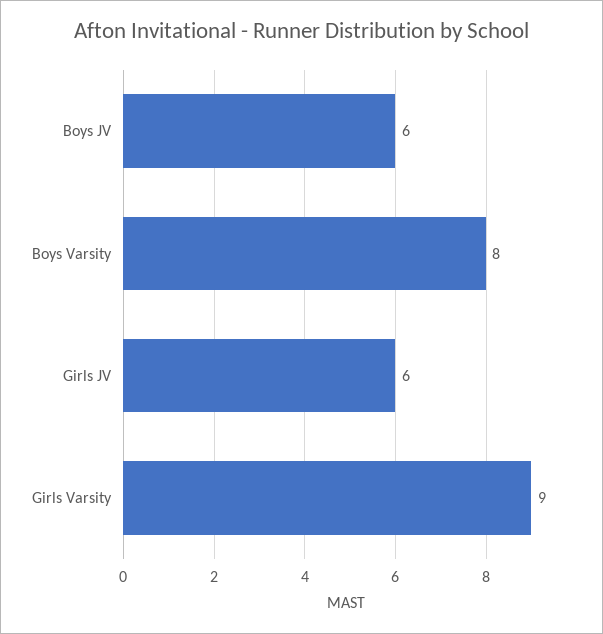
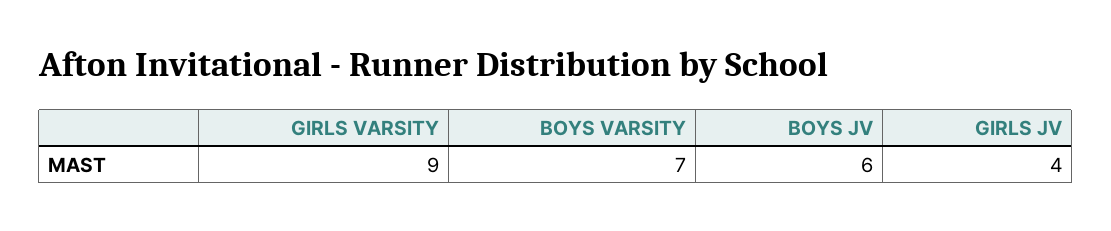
Boys Varsity: 8 -> 7
Girls JV: 6 -> 4

